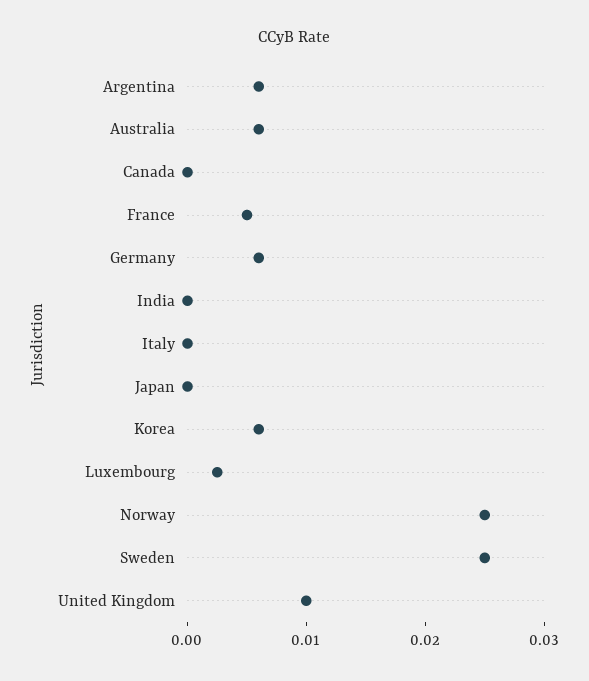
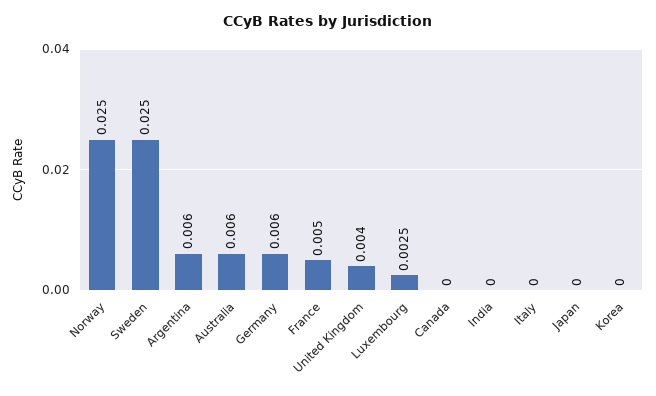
Korea: 0.006 -> 0
United Kingdom: 0.01 -> 0.004

